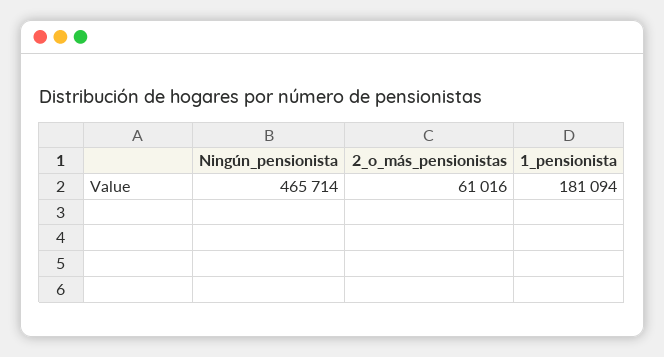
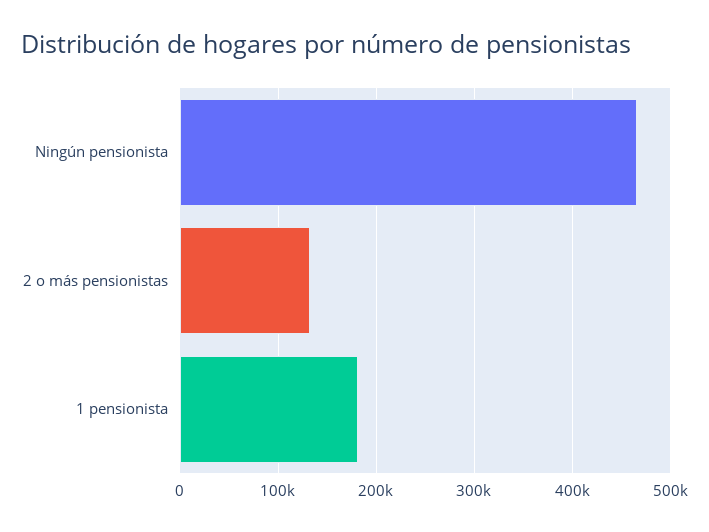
2_o_más_pensionistas: 61016 -> 130000

